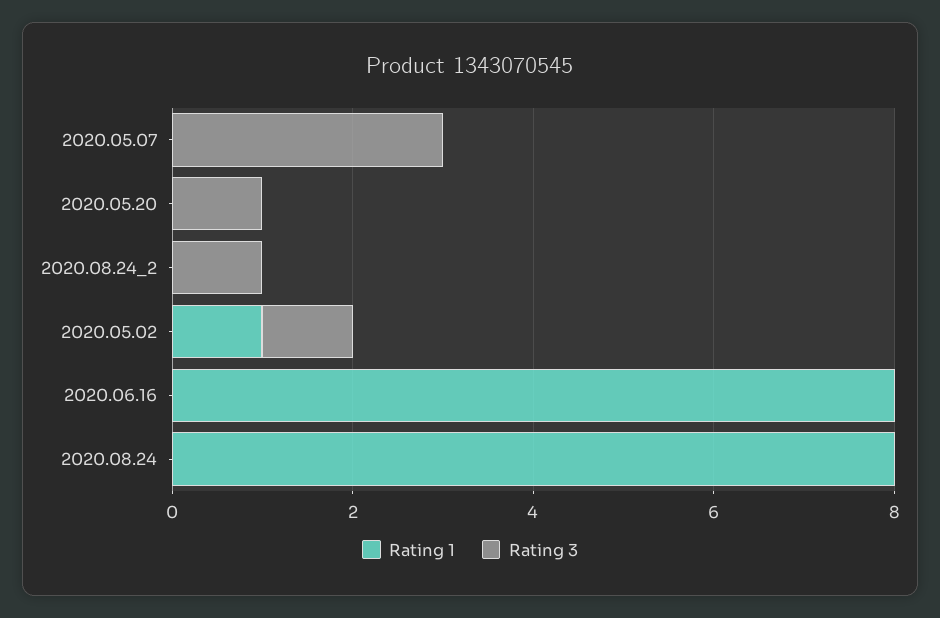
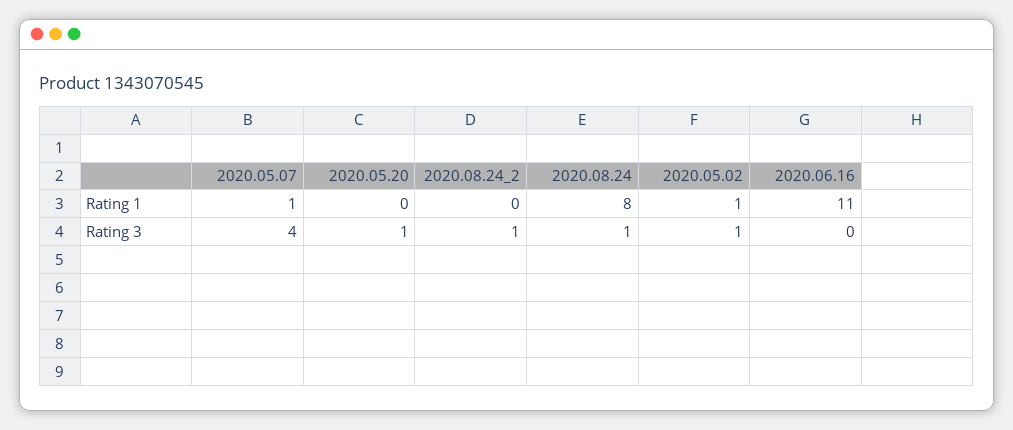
Rating 1, 2020.05.07: 0 -> 1
Rating 3, 2020.05.07: 3 -> 4
Rating 1, 2020.06.16: 8 -> 11
Rating 3, 2020.08.24: 0 -> 1

